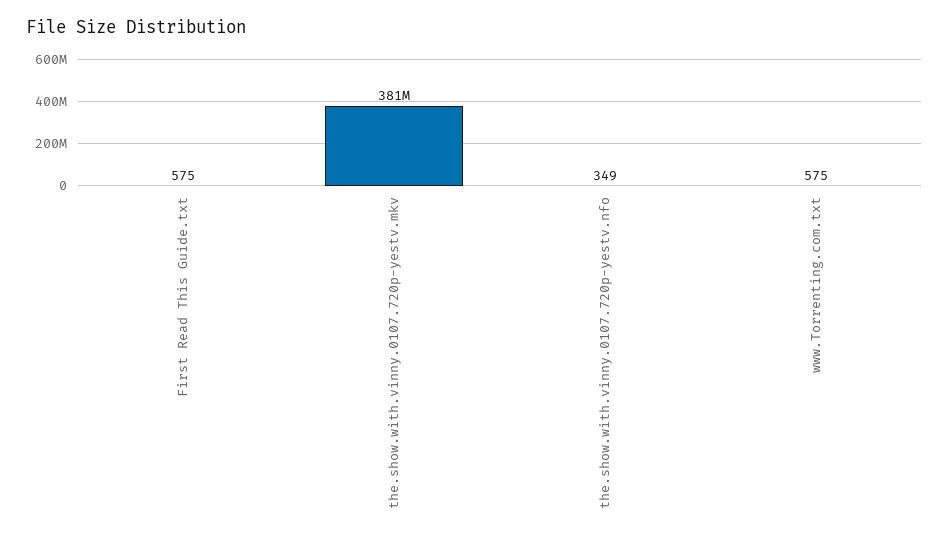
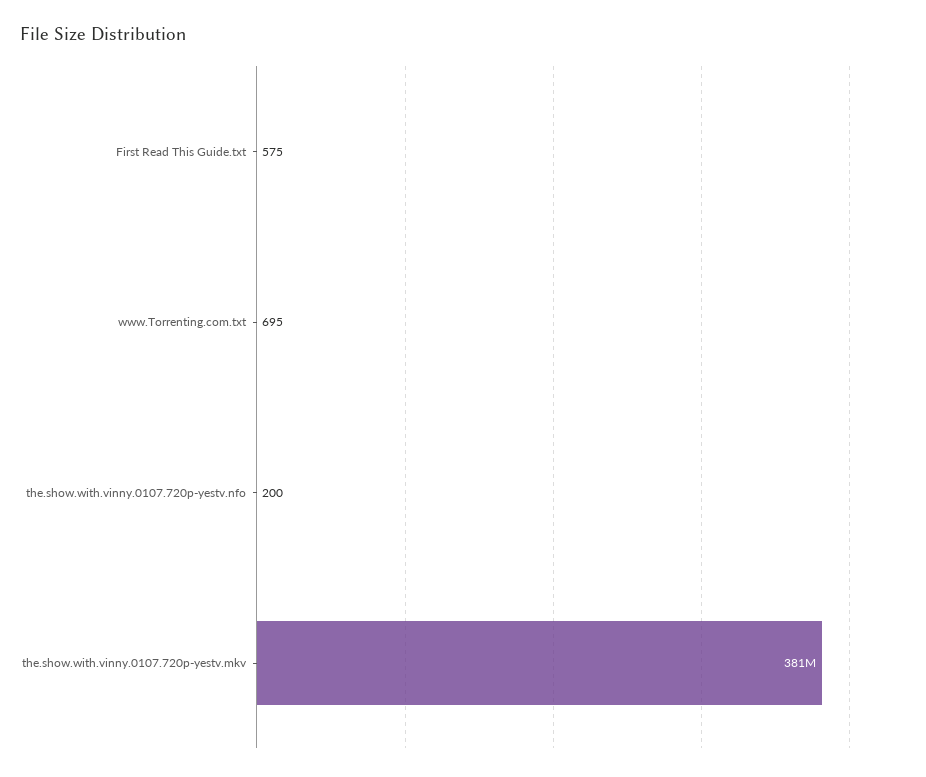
the.show.with.vinny.0107.720p-yestv.nfo: 349 -> 200
www.Torrenting.com.txt: 575 -> 695

